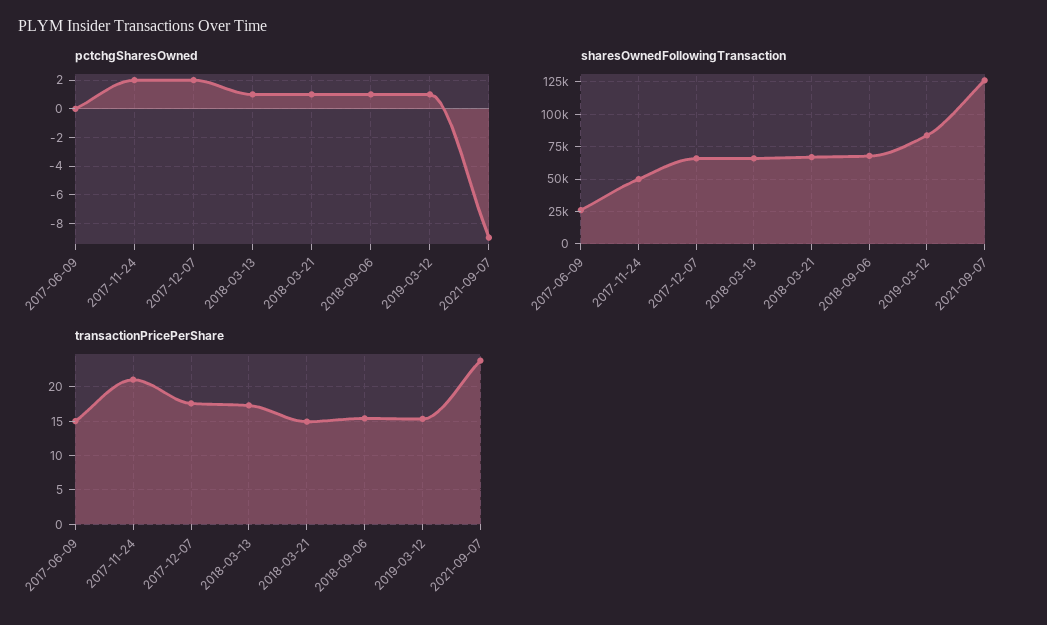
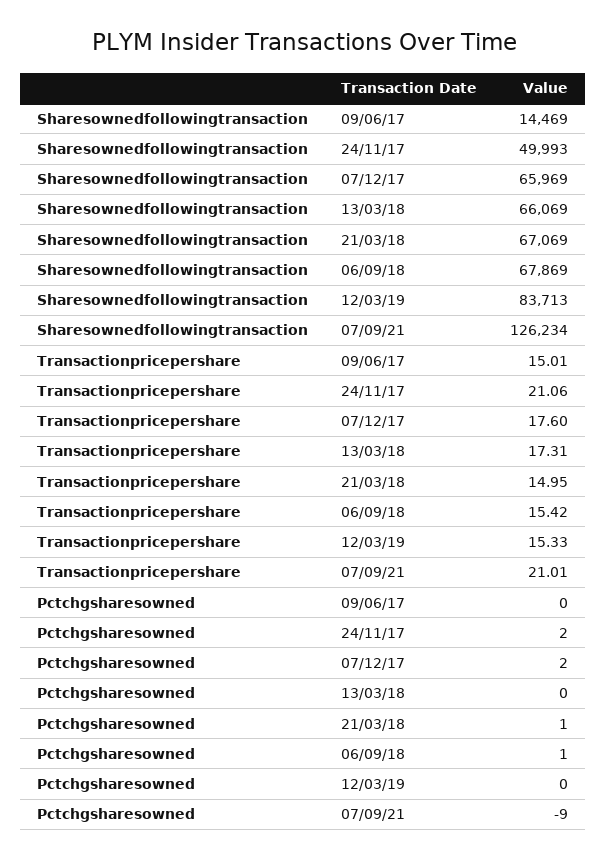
pctchgSharesOwned, 2018-03-13: 1 -> 0
pctchgSharesOwned, 2019-03-12: 1 -> 0
sharesOwnedFollowingTransaction, 2017-06-09: 25000 -> 14469
transactionPricePerShare, 2021-09-07: 24 -> 21.01

